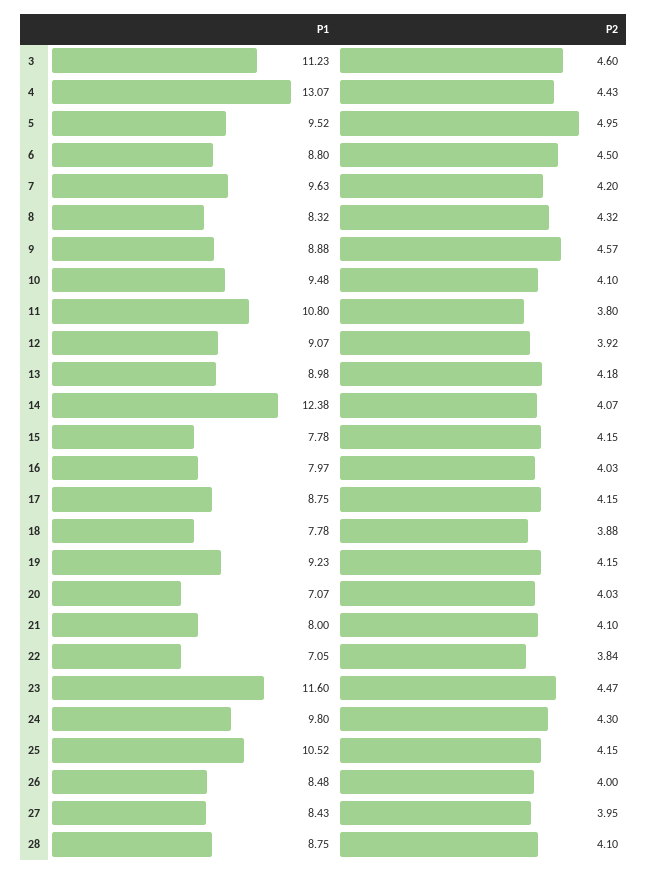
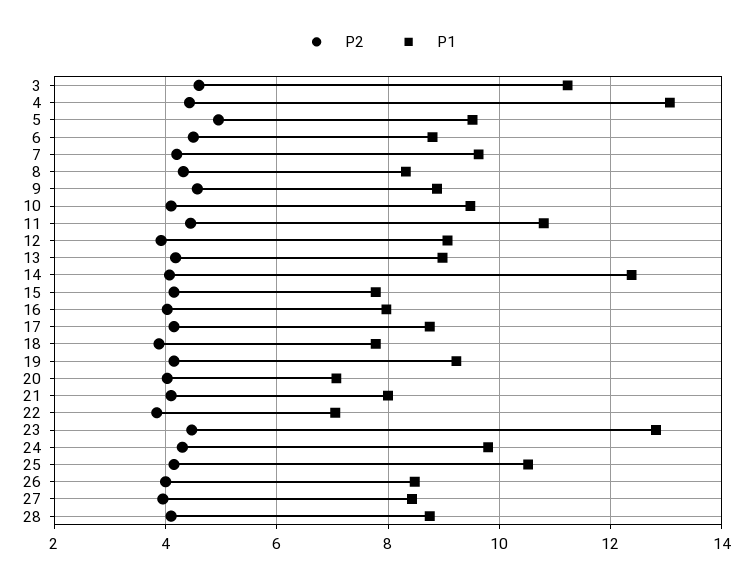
P2, 11: 3.8 -> 4.4
P1, 23: 11.6 -> 12.8

